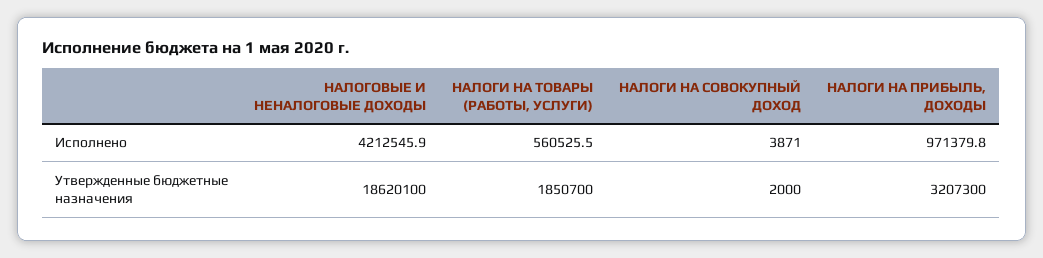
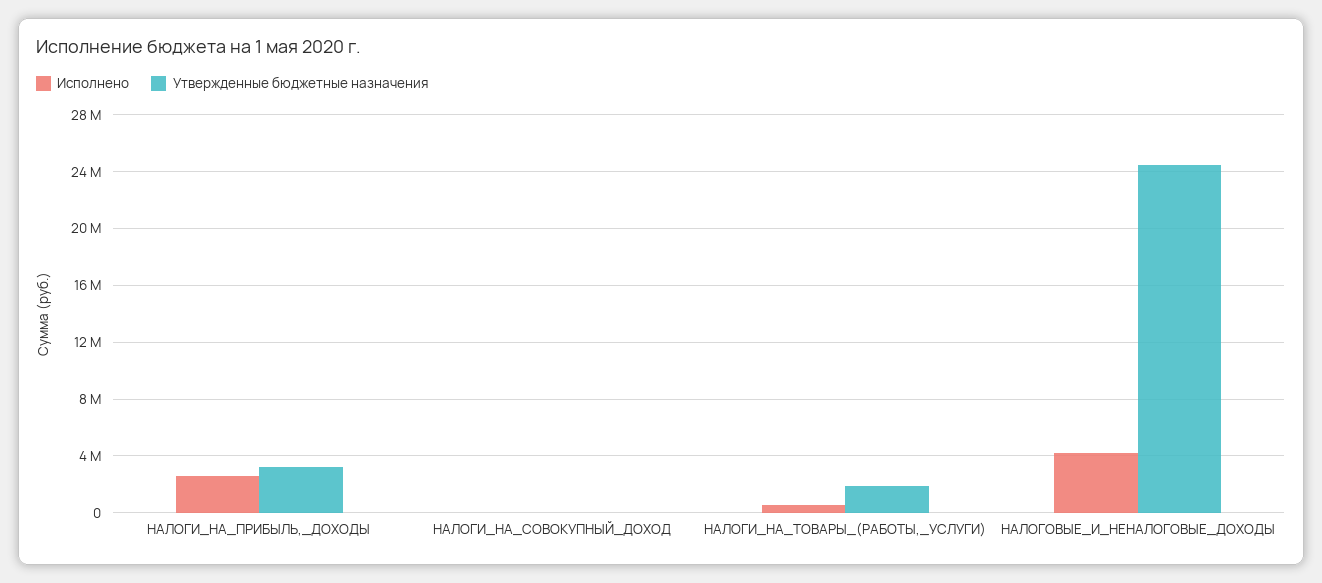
Исполнено, НАЛОГИ НА ПРИБЫЛЬ, ДОХОДЫ: 971379.8 -> 2500000
Утвержденные бюджетные назначения, НАЛОГОВЫЕ И НЕНАЛОГОВЫЕ ДОХОДЫ: 18620100 -> 24500000

